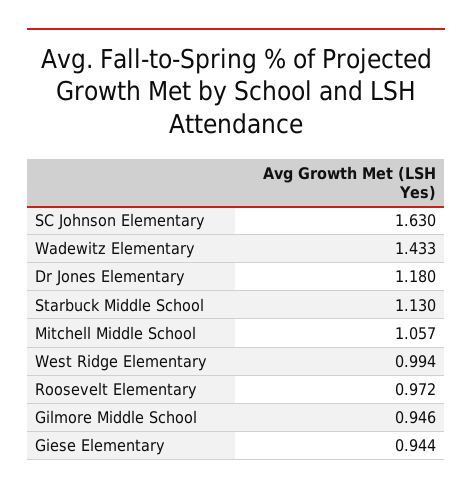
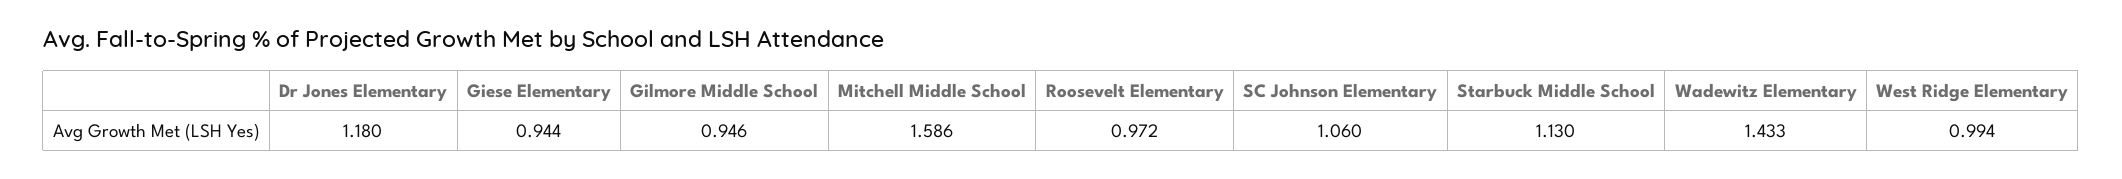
SC Johnson Elementary: 1.63 -> 1.06
Mitchell Middle School: 1.057 -> 1.586

